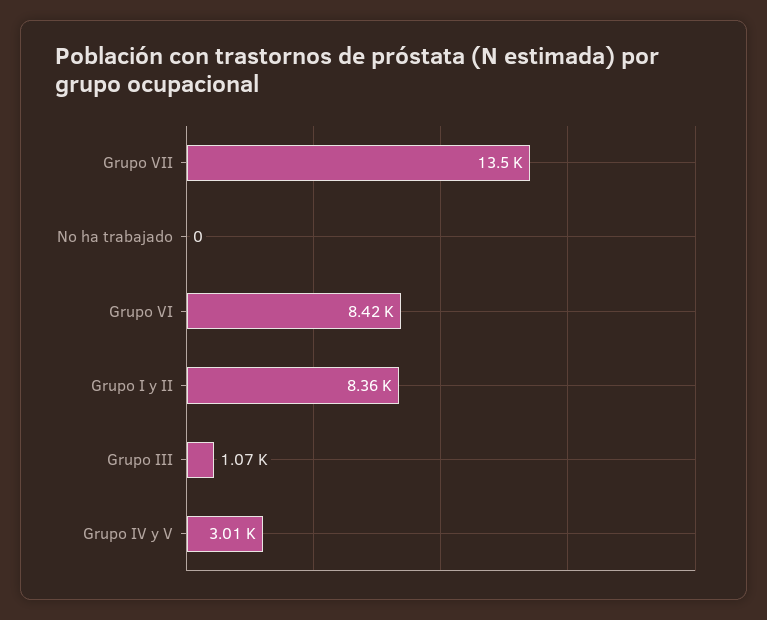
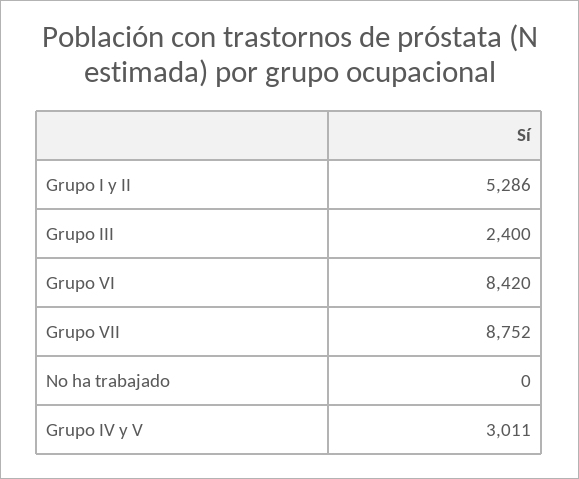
Grupo VII: 13500 -> 8752
Grupo I y II: 8360 -> 5286
Grupo III: 1070 -> 2400

